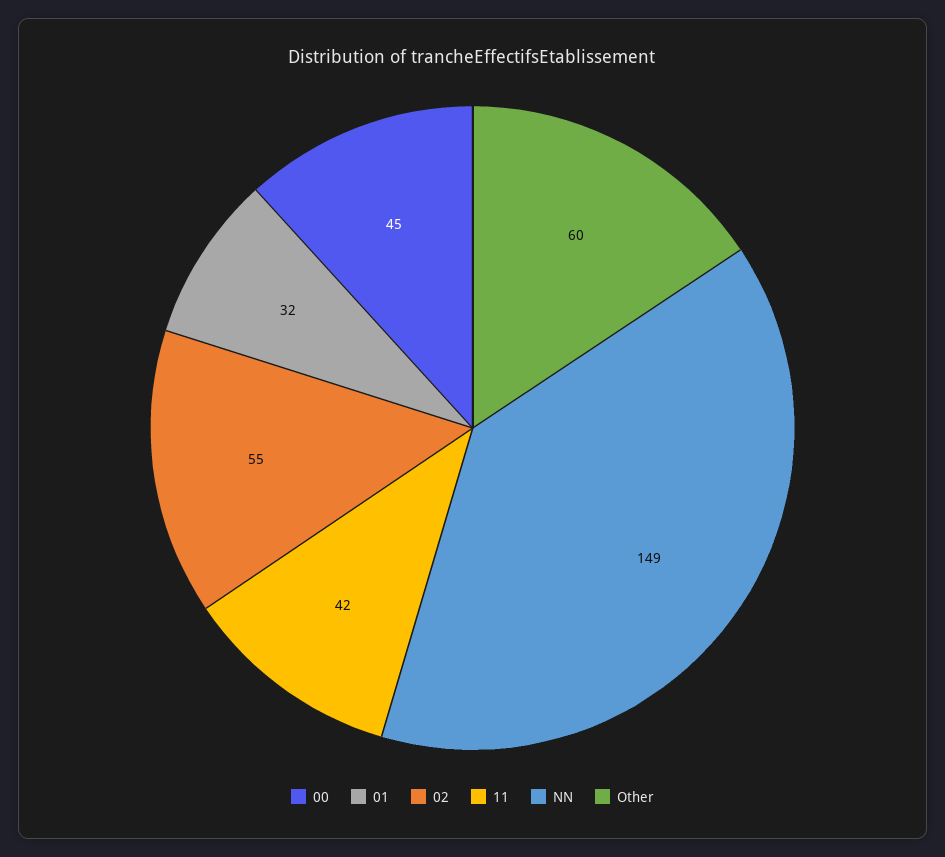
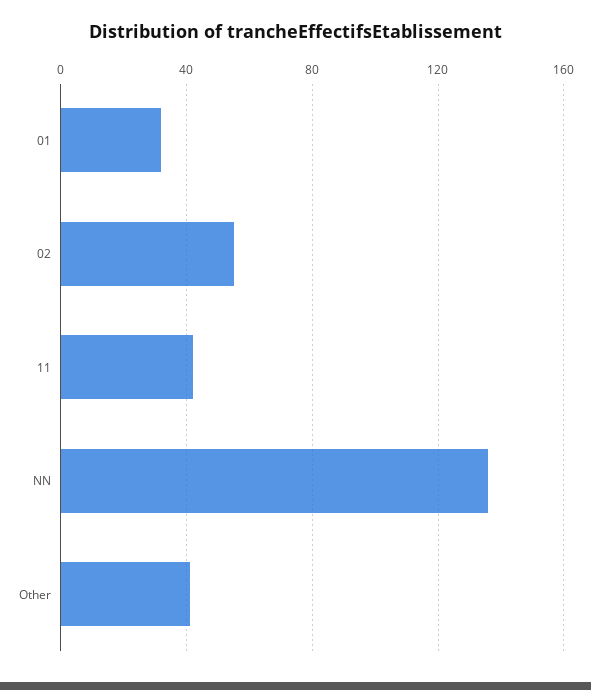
00: 45 -> none
NN: 149 -> 135
Other: 60 -> 40

